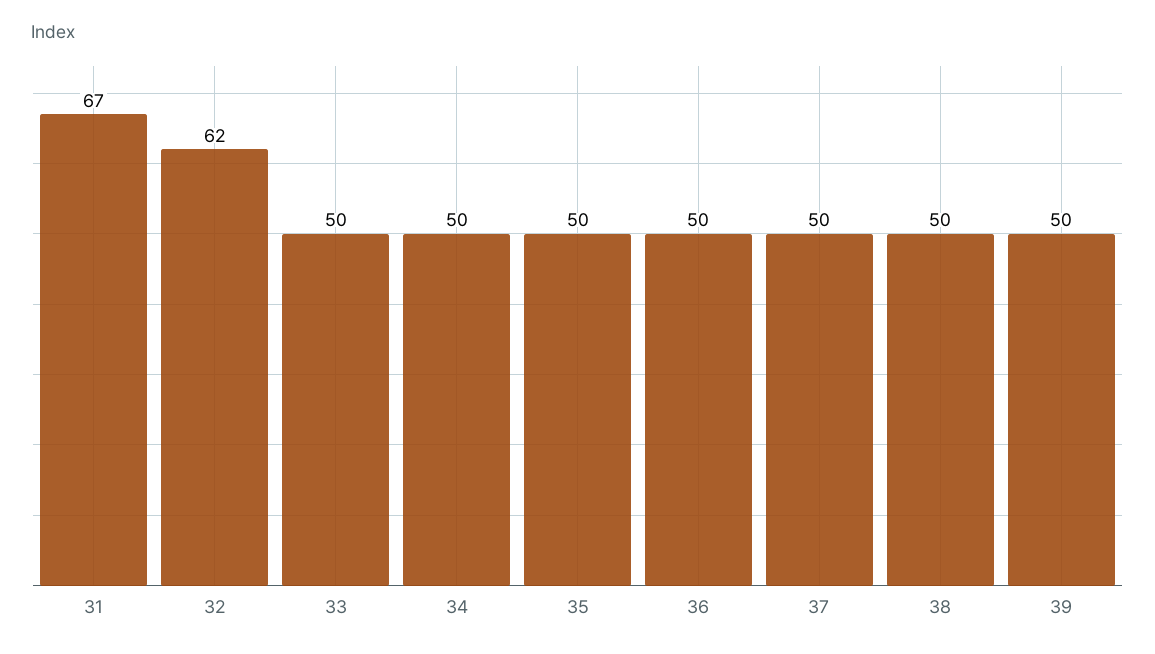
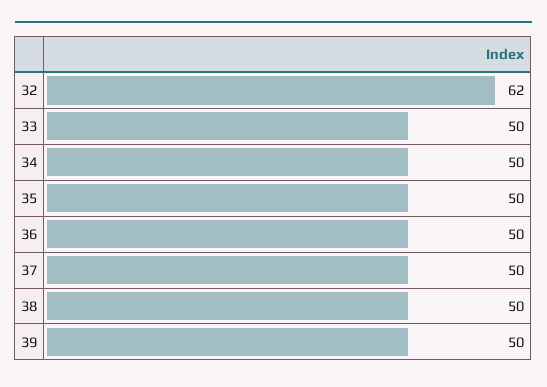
31: 67 -> none

